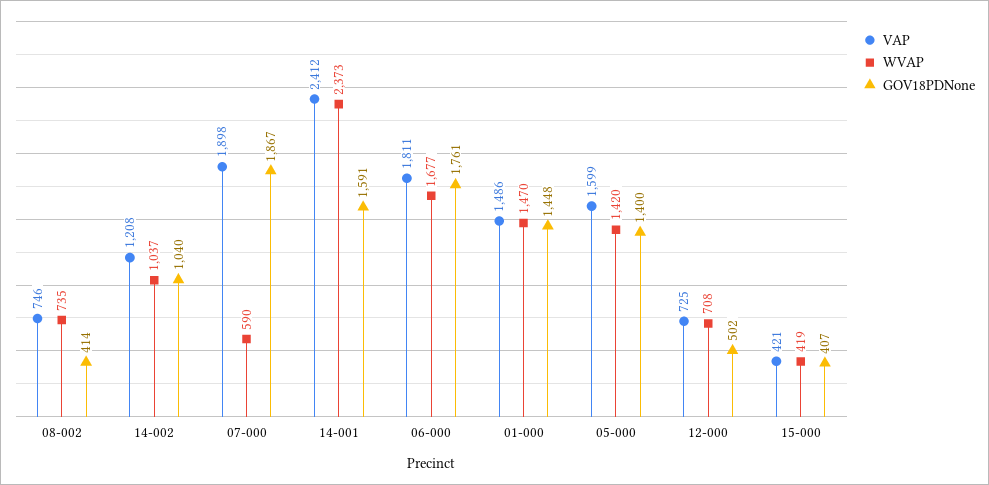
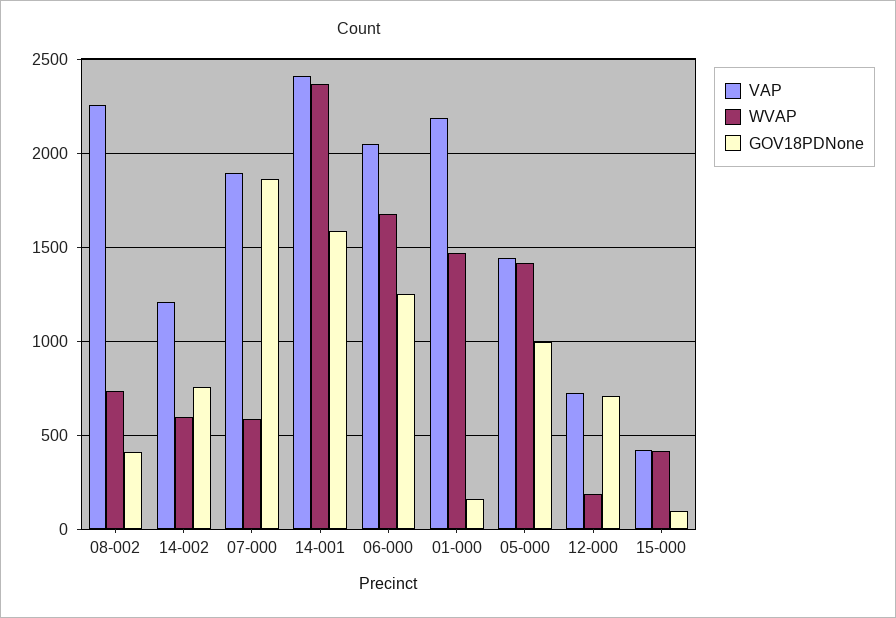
VAP, 08-002: 746 -> 2250
WVAP, 14-002: 1037 -> 600
GOV18PDNone, 14-002: 1040 -> 750
VAP, 06-000: 1811 -> 2050
GOV18PDNone, 06-000: 1761 -> 1250
VAP, 01-000: 1486 -> 2200
GOV18PDNone, 01-000: 1448 -> 150
VAP, 05-000: 1599 -> 1450
GOV18PDNone, 05-000: 1400 -> 1000
WVAP, 12-000: 708 -> 200
GOV18PDNone, 12-000: 502 -> 700
GOV18PDNone, 15-000: 407 -> 100

